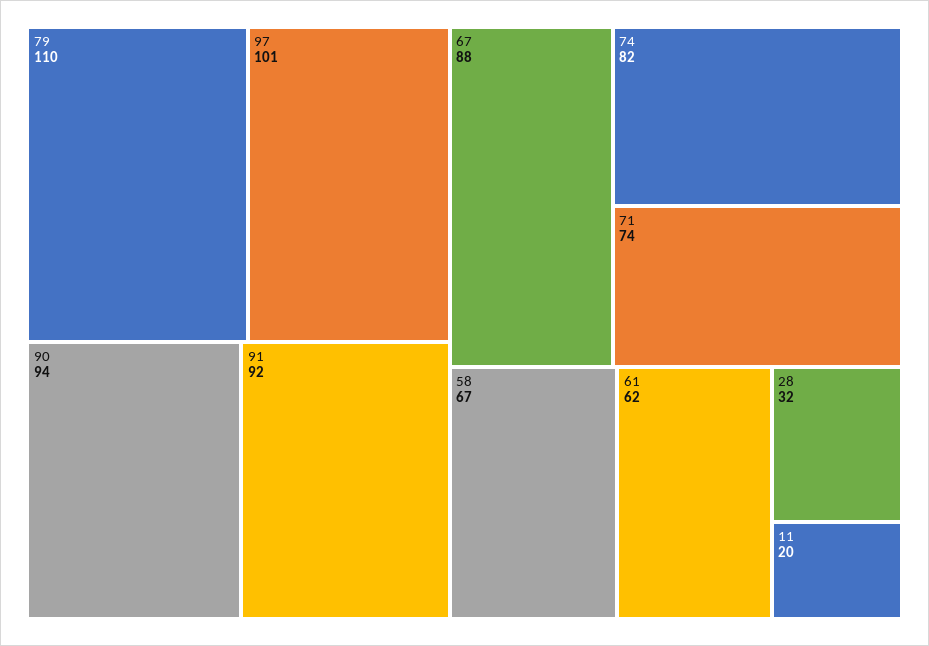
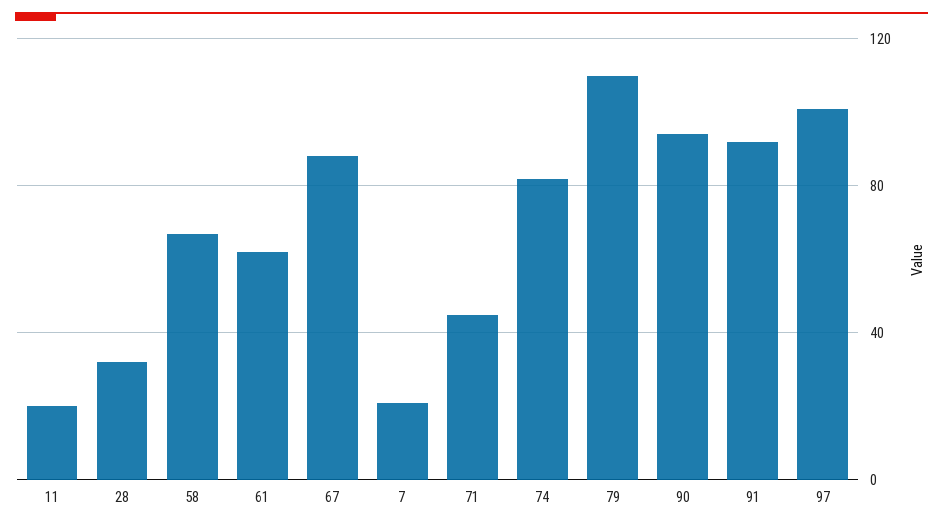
71: 74 -> 45
7: none -> 20

